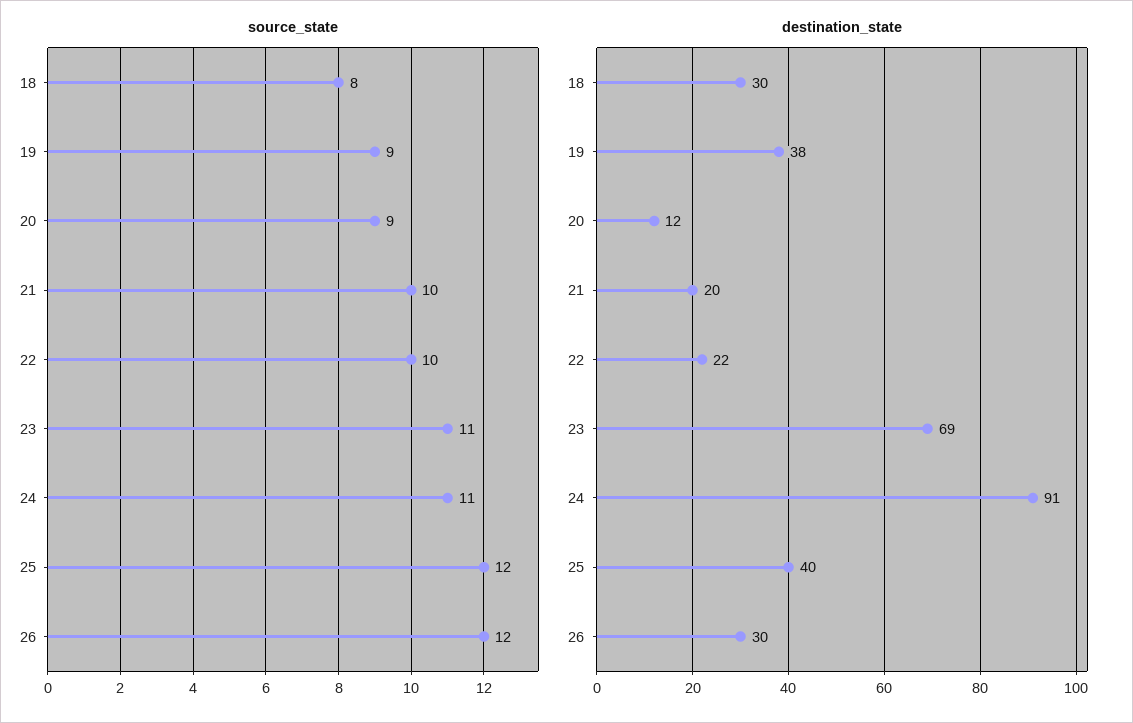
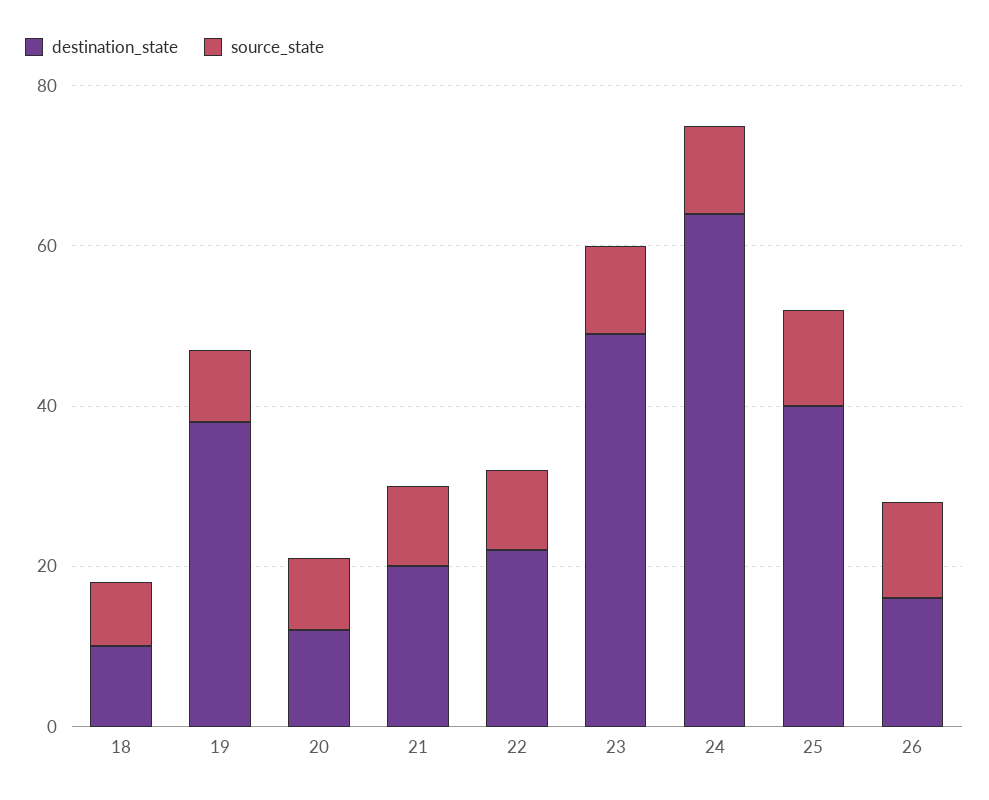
destination_state, 18: 30 -> 10
destination_state, 23: 69 -> 50
destination_state, 24: 91 -> 65
destination_state, 26: 30 -> 15

